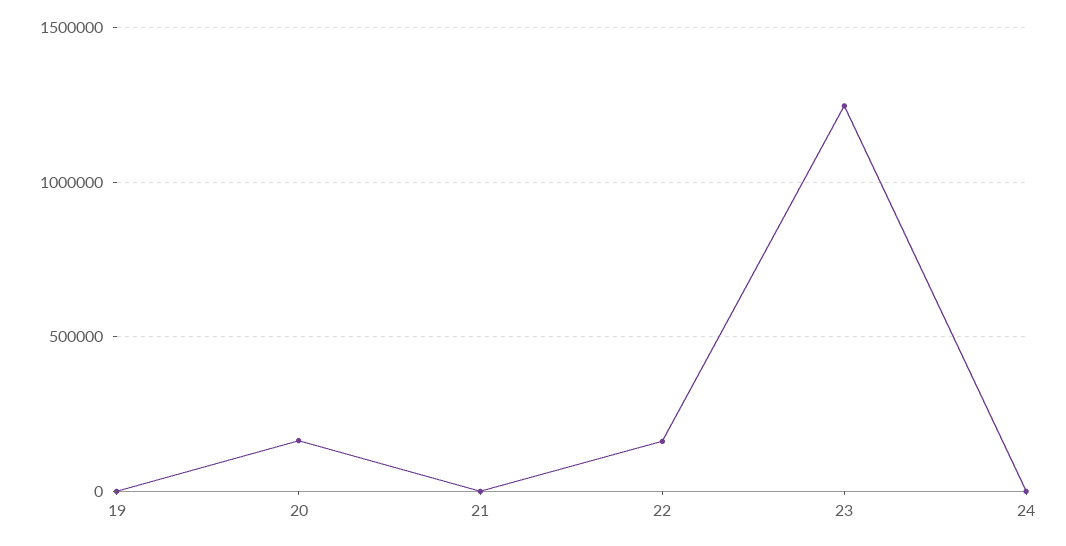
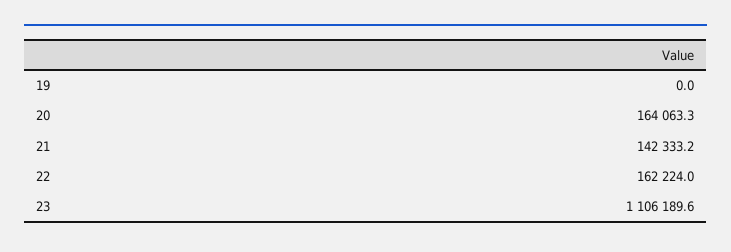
21: 0 -> 142333.2
23: 1250000 -> 1106189.6
24: 0 -> none

